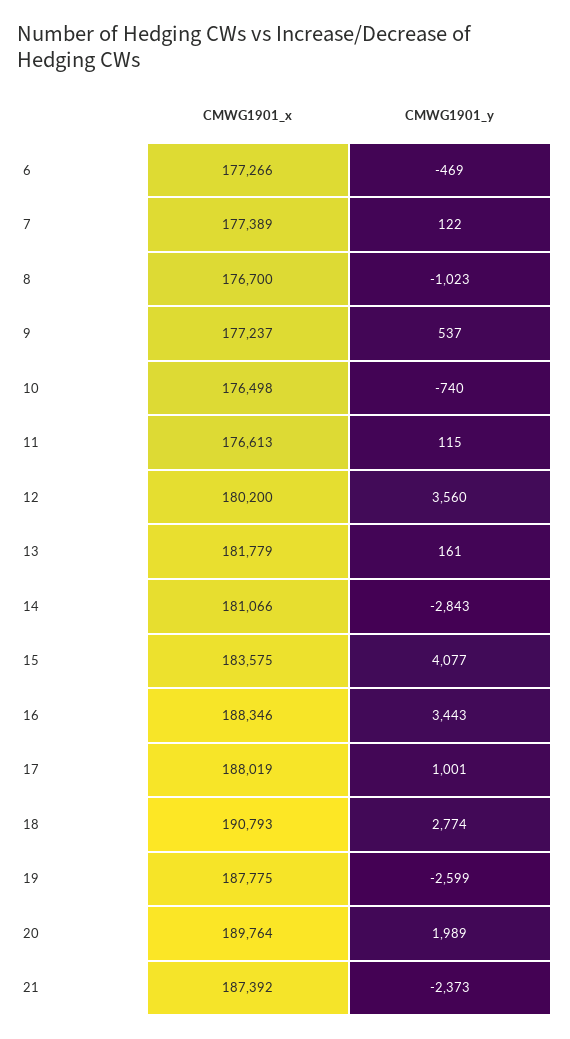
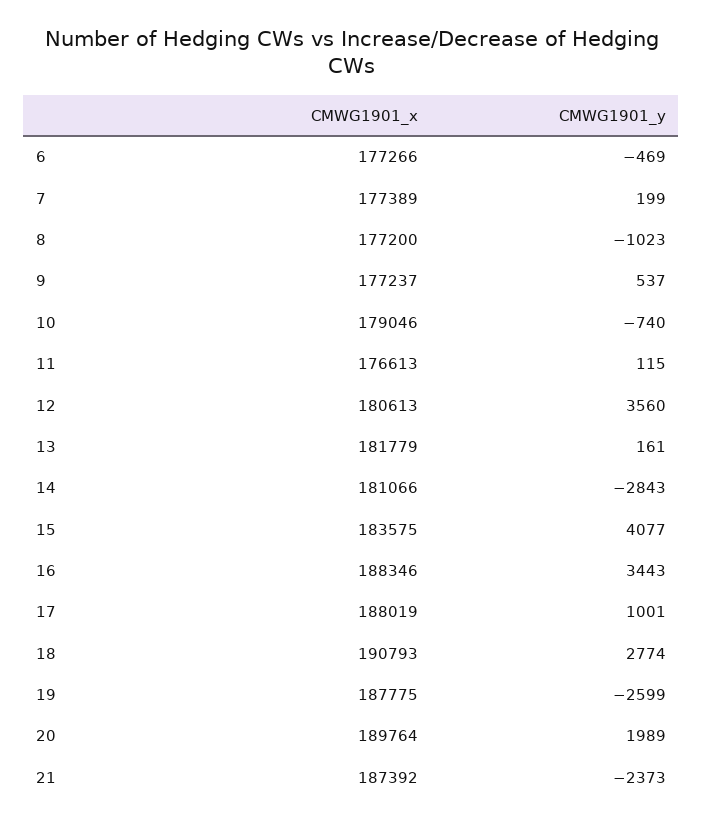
CMWG1901_y, 7: 122 -> 199
CMWG1901_x, 8: 176700 -> 177200
CMWG1901_x, 10: 176498 -> 179046
CMWG1901_x, 12: 180200 -> 180613

